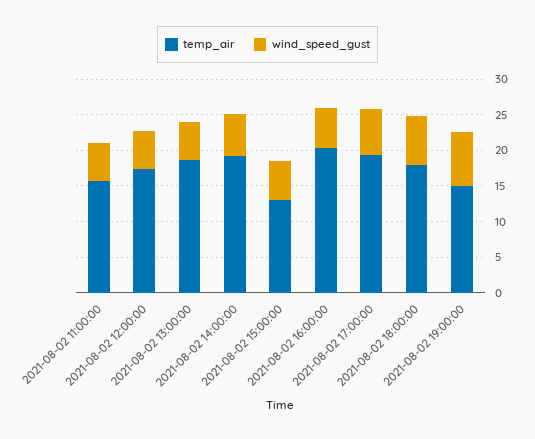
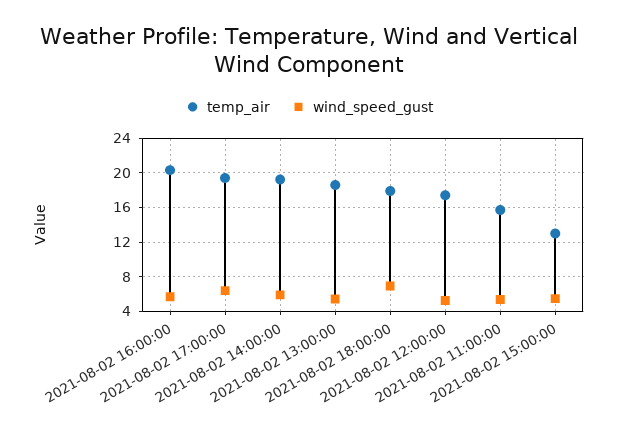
temp_air, 2021-08-02 19:00:00: 15 -> none
wind_speed_gust, 2021-08-02 19:00:00: 7.5 -> none

